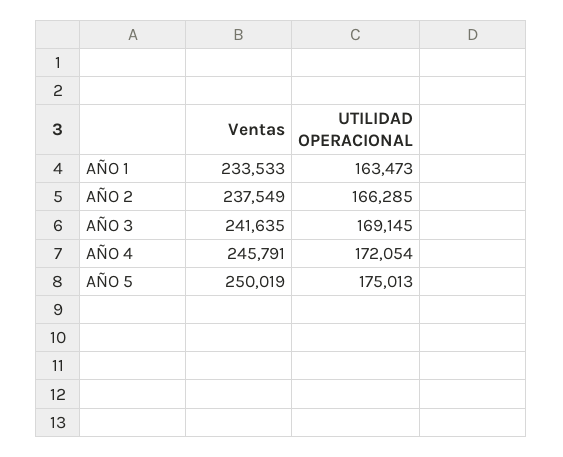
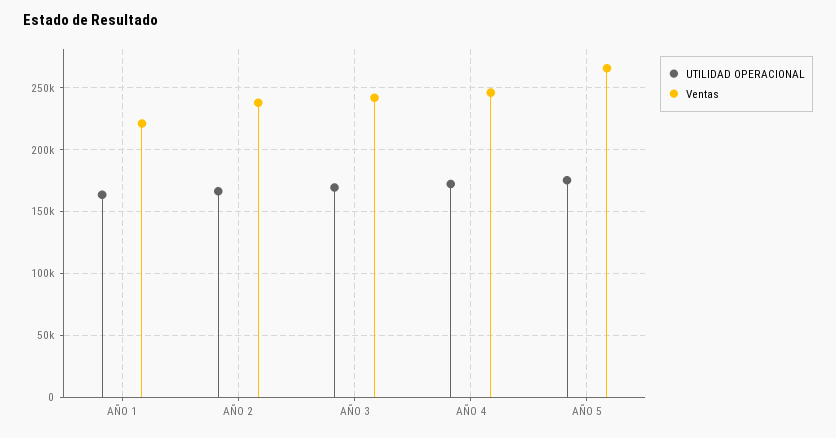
Ventas, AÑO 1: 233533 -> 220000
Ventas, AÑO 5: 250019 -> 265000

